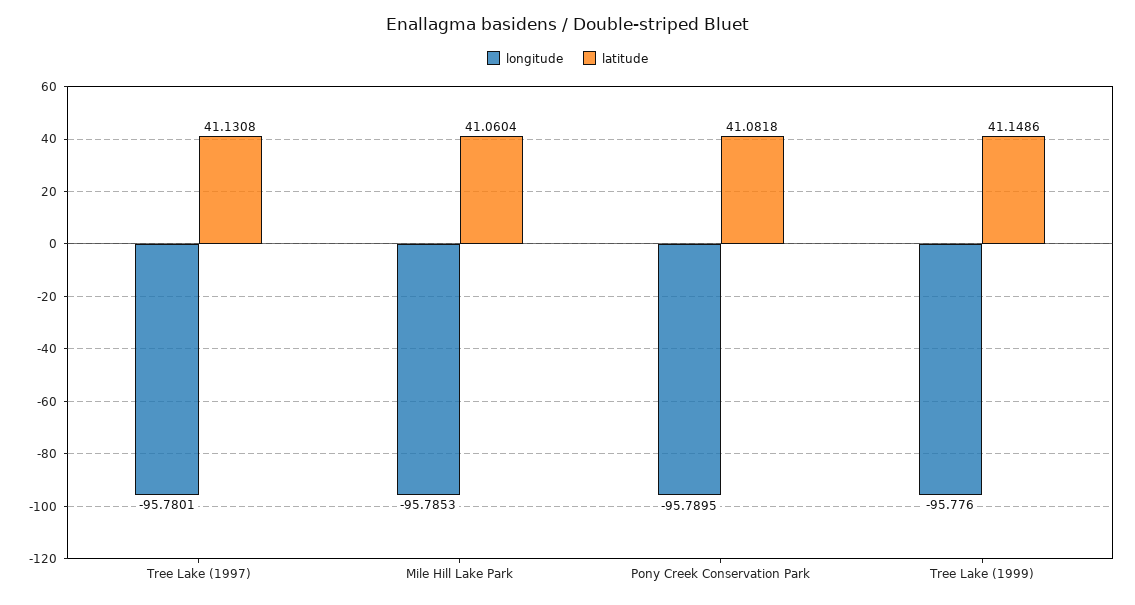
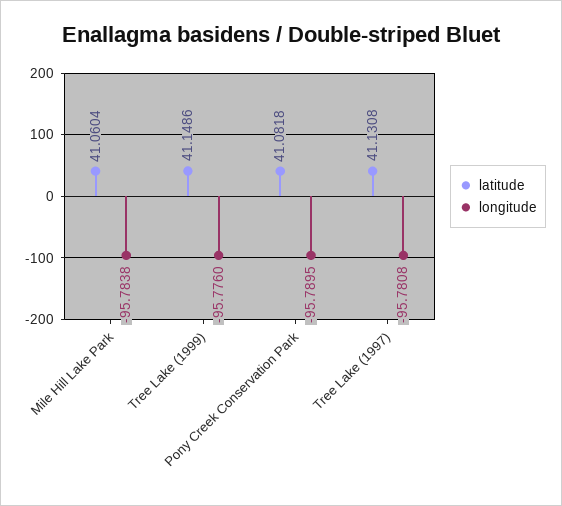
longitude, Tree Lake (1997): -95.7801 -> -95.7808
longitude, Mile Hill Lake Park: -95.7853 -> -95.7838

